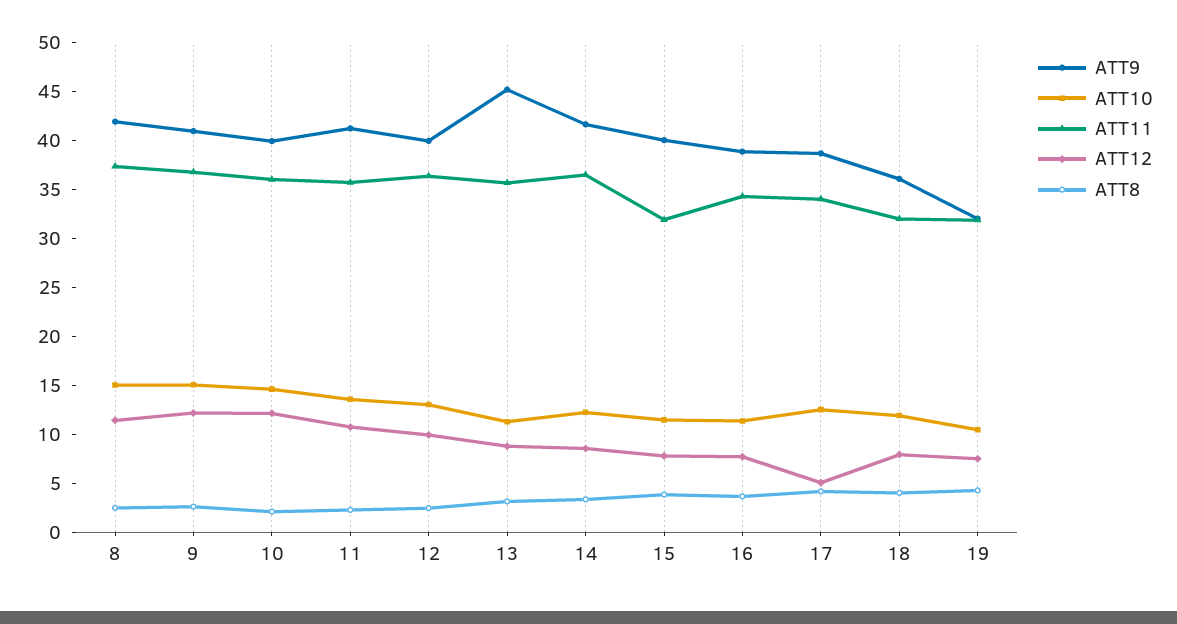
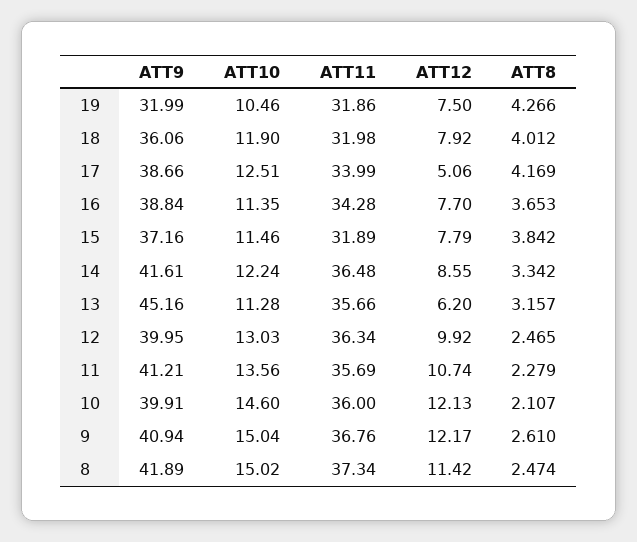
ATT12, 13: 9 -> 6.2
ATT9, 15: 40 -> 37.16

